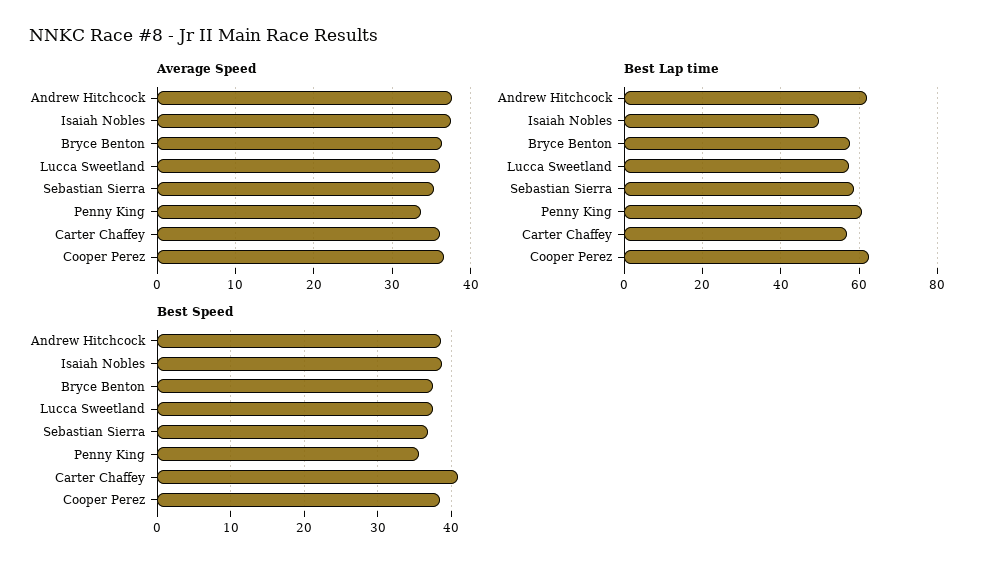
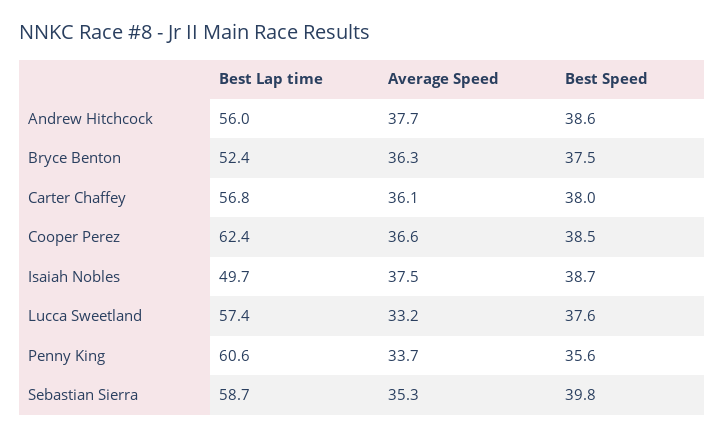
Average Speed, Lucca Sweetland: 36 -> 33.2
Best Lap time, Andrew Hitchcock: 62 -> 56
Best Lap time, Bryce Benton: 58 -> 52.4
Best Speed, Sebastian Sierra: 37 -> 39.8
Best Speed, Carter Chaffey: 41 -> 38

